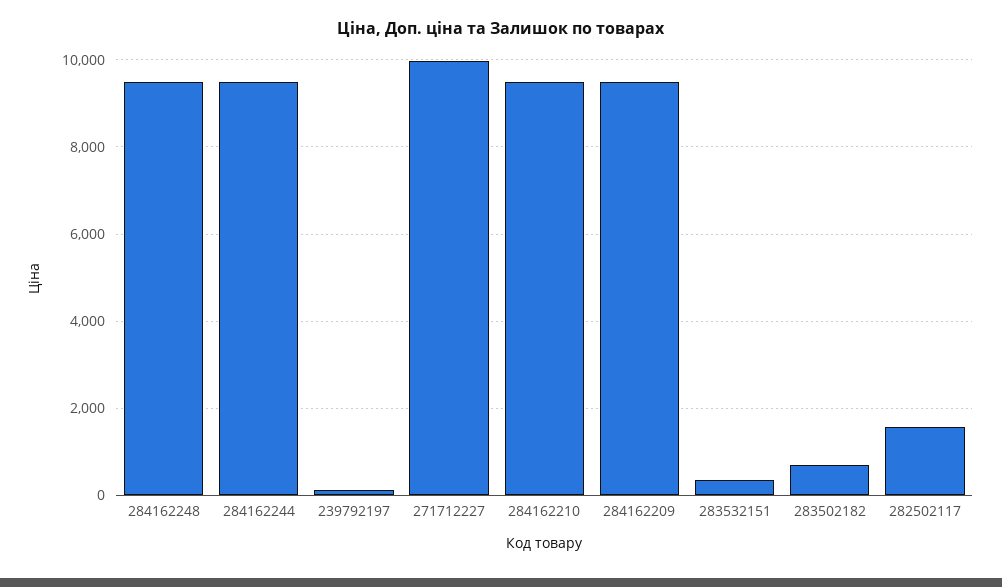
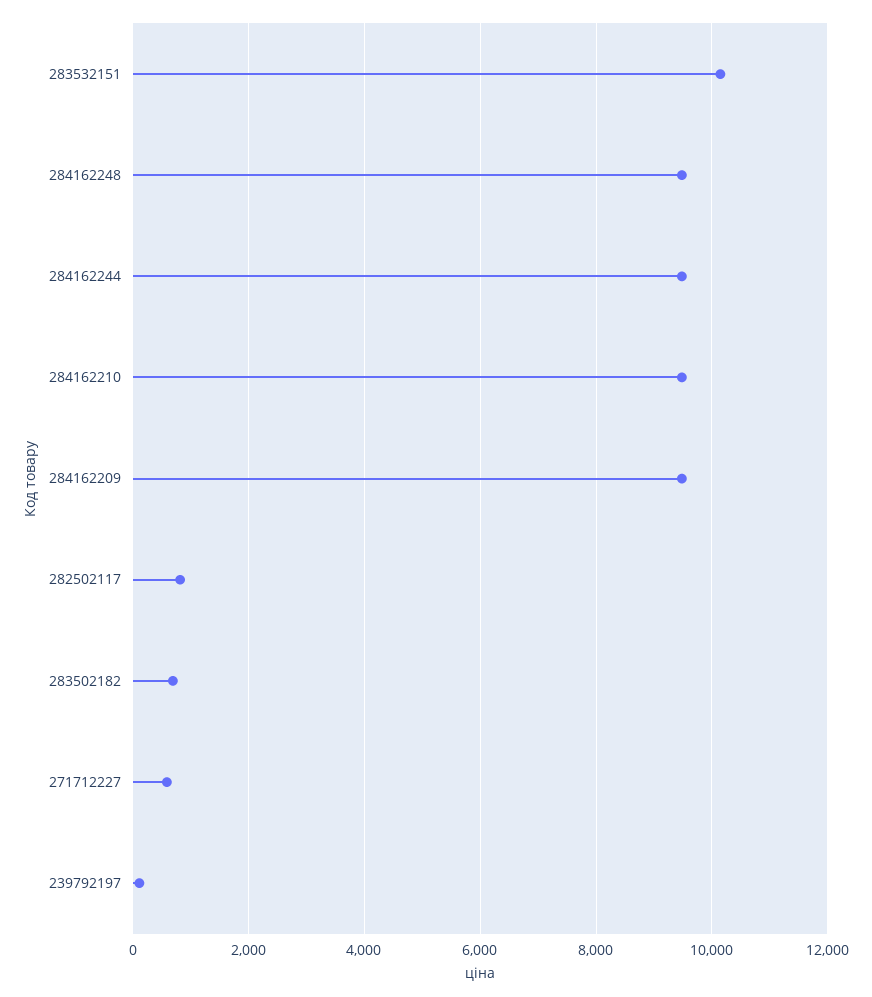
271712227: 10000 -> 600
283532151: 400 -> 10200
282502117: 1600 -> 800

